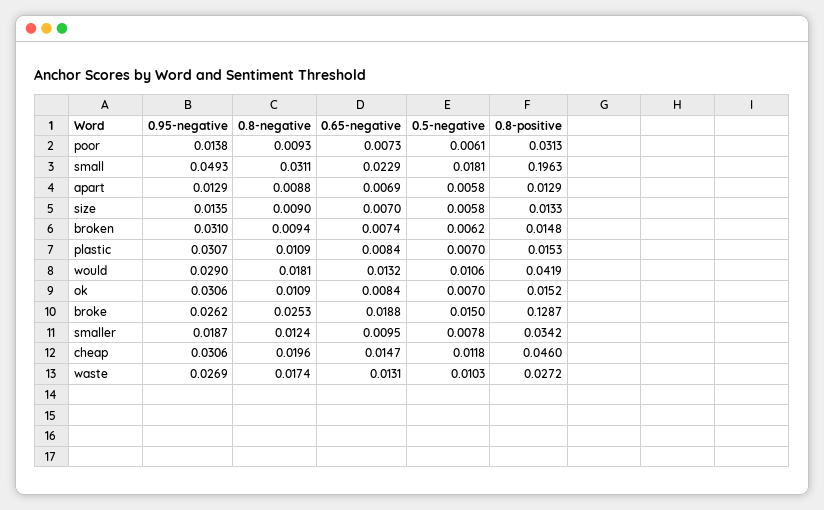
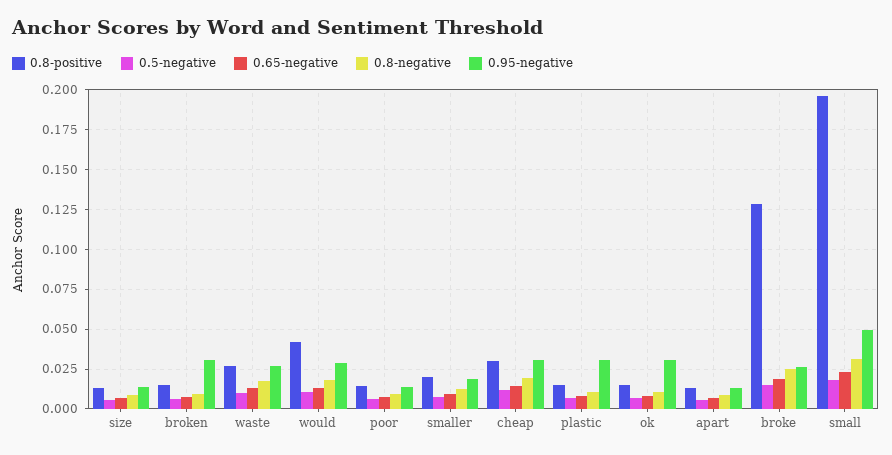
0.8-positive, poor: 0.0313 -> 0.015
0.8-positive, smaller: 0.0342 -> 0.02
0.8-positive, cheap: 0.046 -> 0.03

